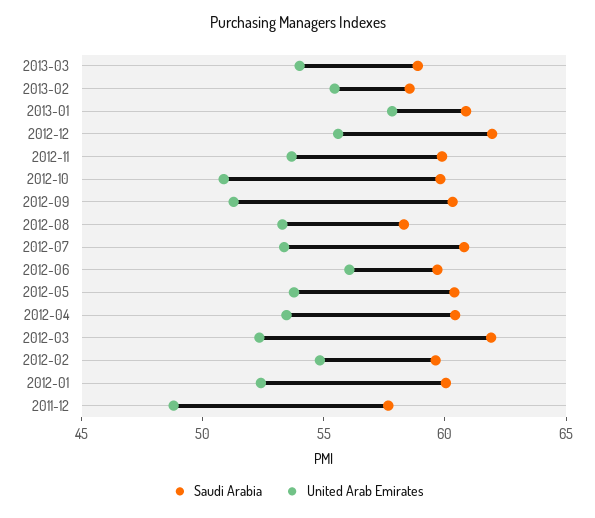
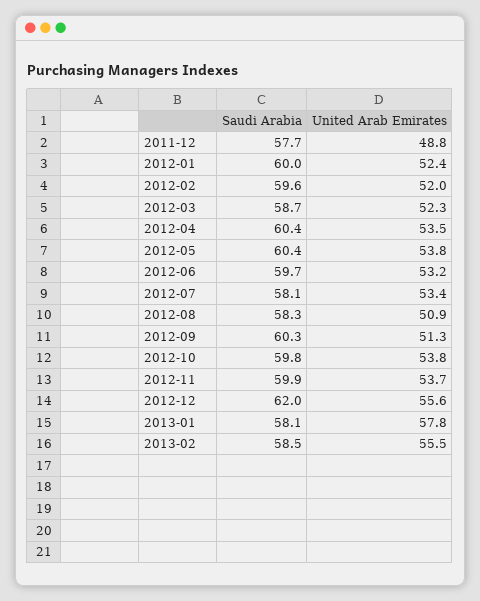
Saudi Arabia, 2013-03: 59 -> none
United Arab Emirates, 2013-03: 54 -> none
Saudi Arabia, 2013-01: 61 -> 58.1
United Arab Emirates, 2012-10: 51 -> 53.8
United Arab Emirates, 2012-08: 53 -> 50.9
Saudi Arabia, 2012-07: 61 -> 58.1
United Arab Emirates, 2012-06: 56 -> 53.2
Saudi Arabia, 2012-03: 62 -> 58.7
United Arab Emirates, 2012-02: 55 -> 52

